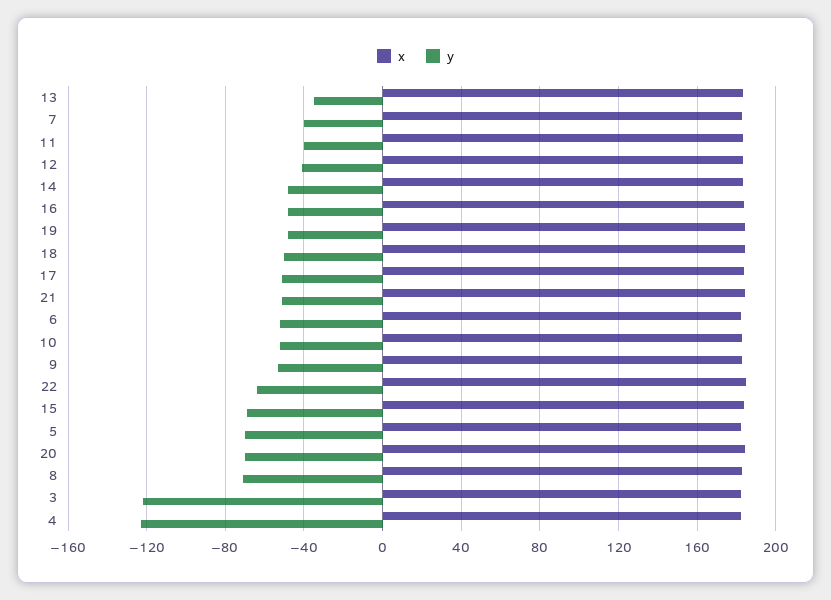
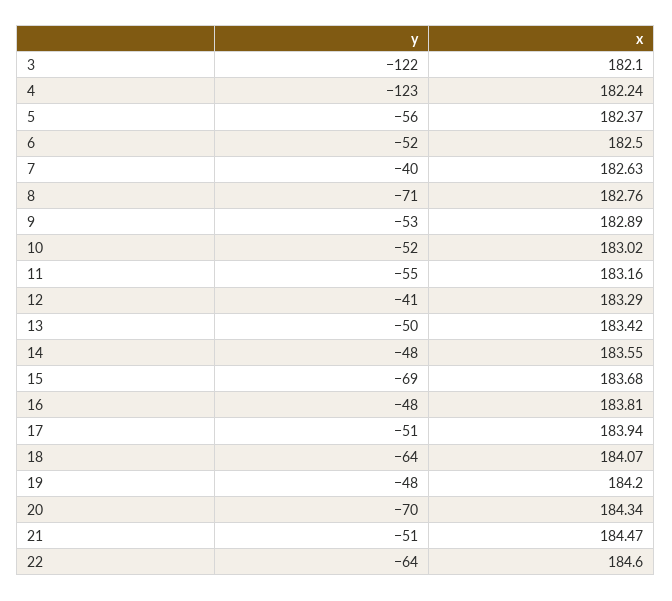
y, 13: -35 -> -50
y, 11: -40 -> -55
y, 18: -50 -> -64
y, 5: -70 -> -56

